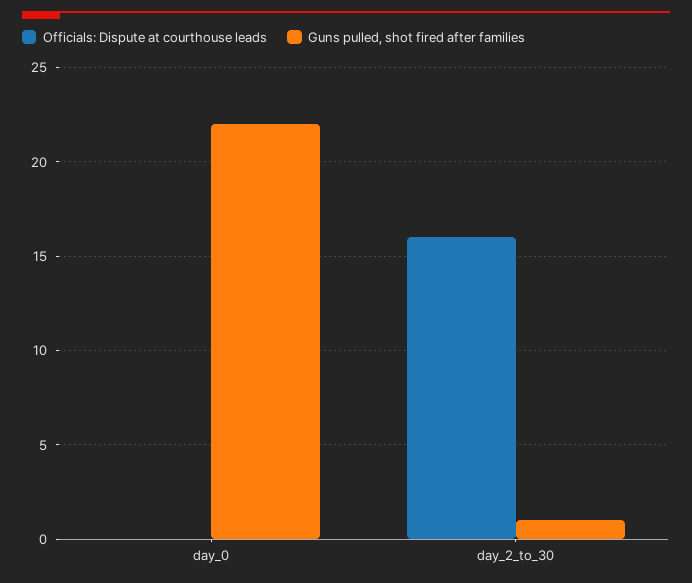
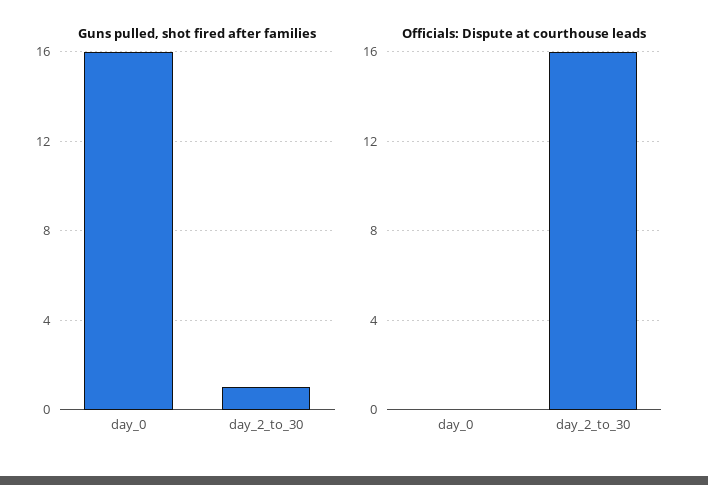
Guns pulled, shot fired after families, day_0: 22 -> 16

